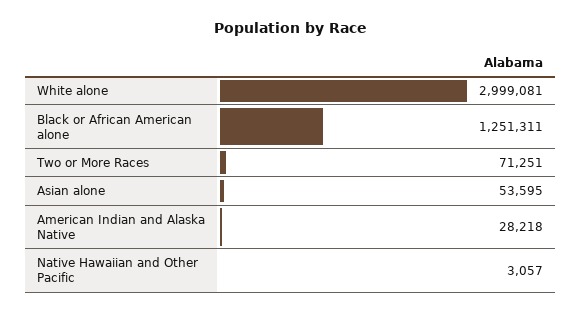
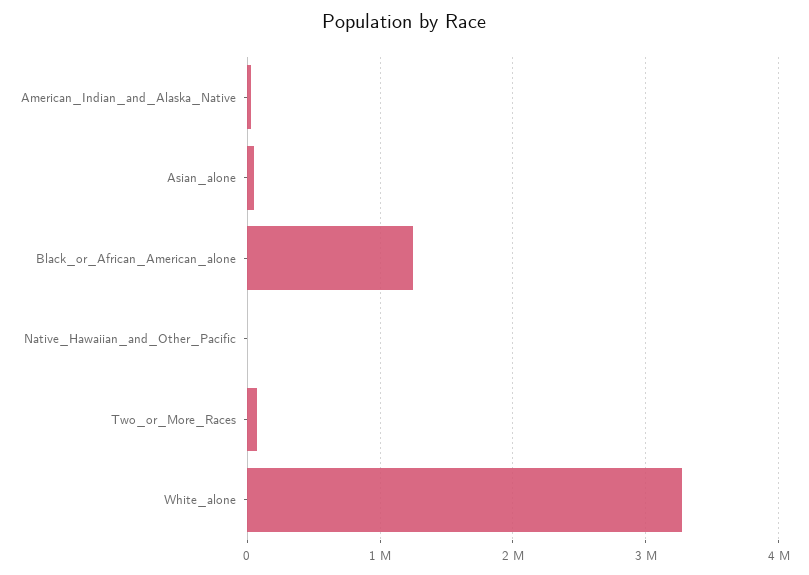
White alone: 2999081 -> 3300000

